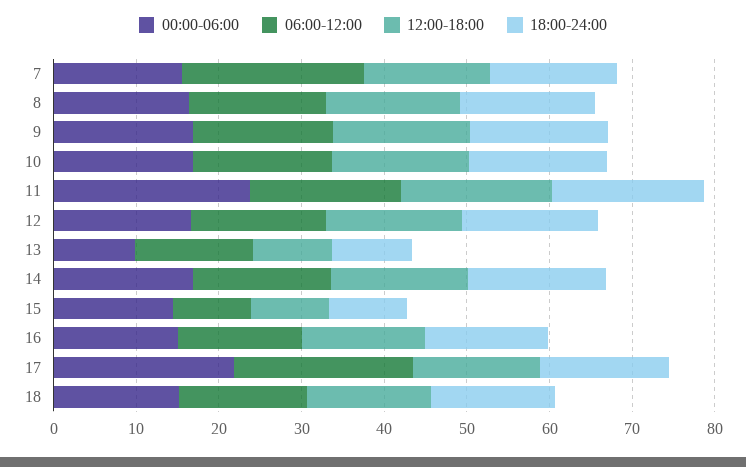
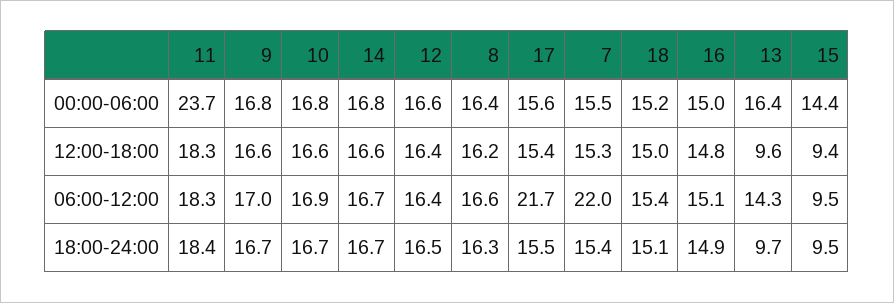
00:00-06:00, 13: 10 -> 16.4
00:00-06:00, 17: 22 -> 15.6

